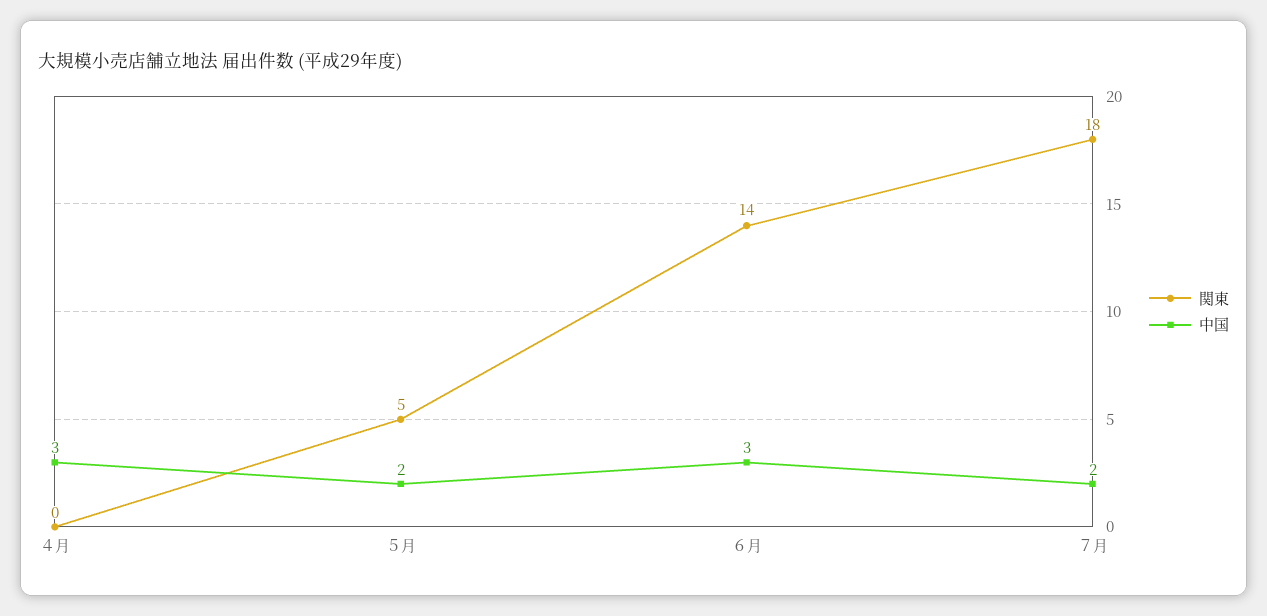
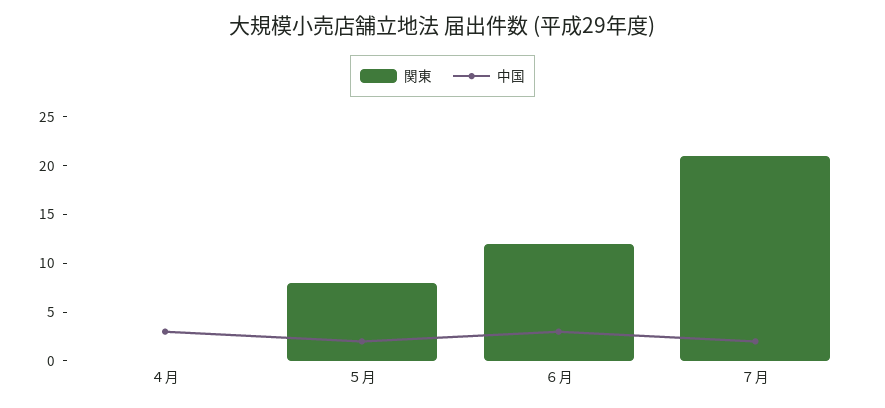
関東, ５月: 5 -> 8
関東, ６月: 14 -> 12
関東, ７月: 18 -> 21

